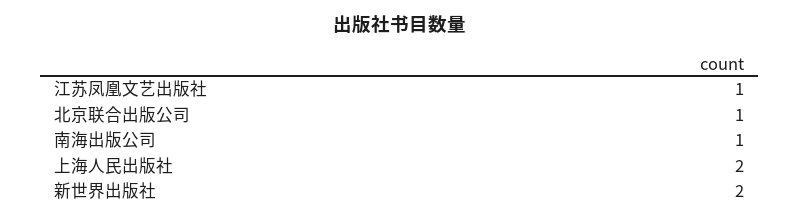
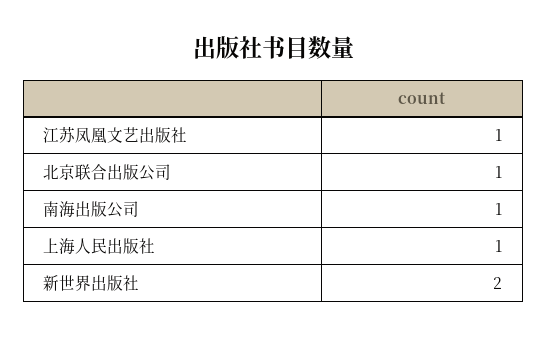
上海人民出版社: 2 -> 1

